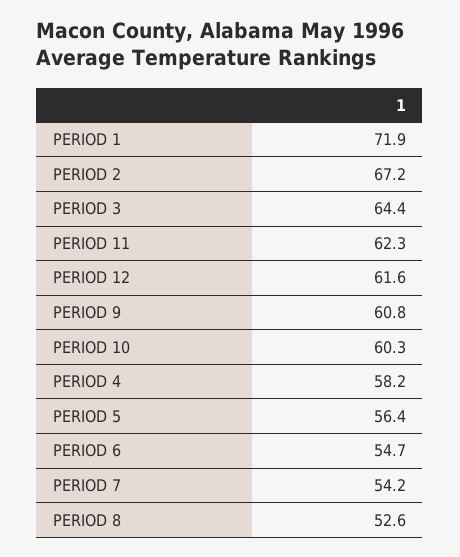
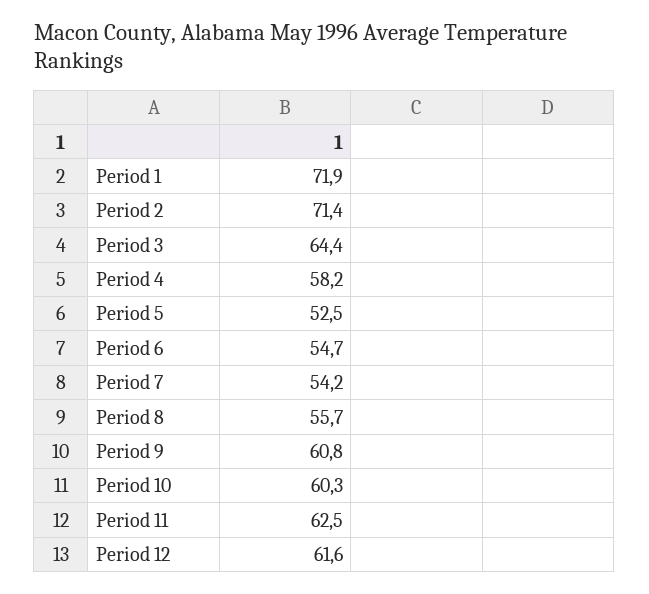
PERIOD 2: 67.2 -> 71.4
PERIOD 11: 62.3 -> 62.5
PERIOD 5: 56.4 -> 52.5
PERIOD 8: 52.6 -> 55.7

